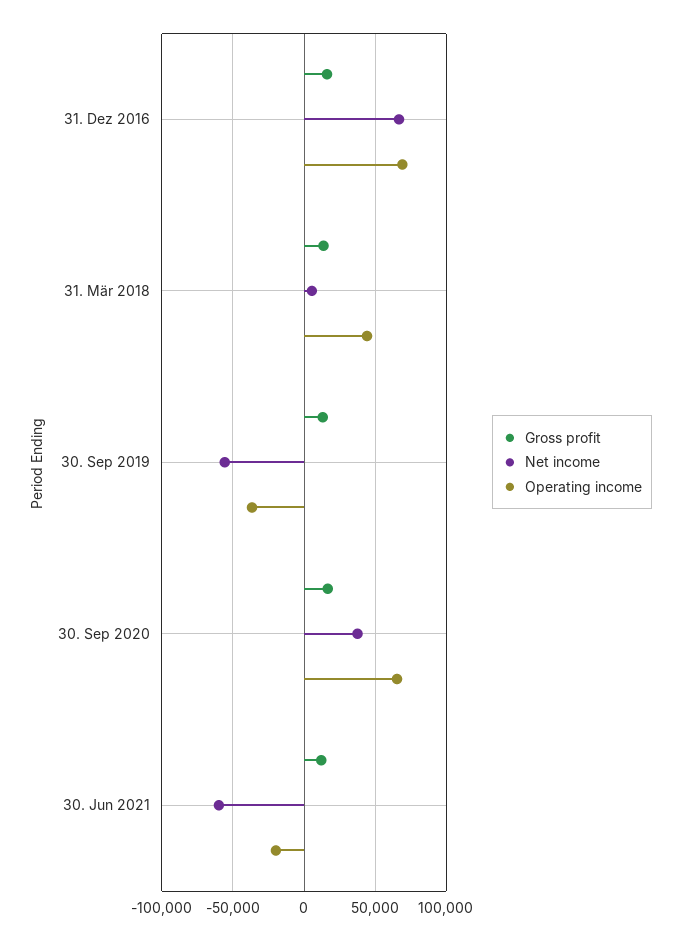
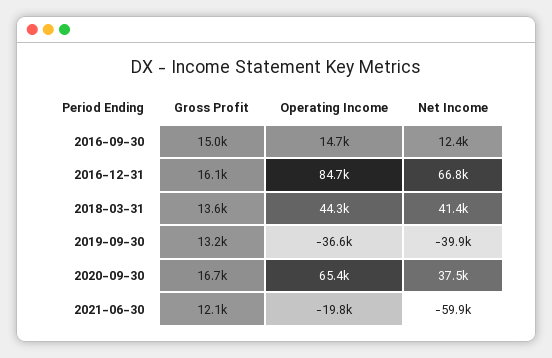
Operating income, 31. Dez 2016: 70000 -> 84700
Net income, 31. Mär 2018: 5000 -> 41400
Net income, 30. Sep 2019: -55000 -> -39900
Gross profit, 2016-09-30: none -> 15000
Operating income, 2016-09-30: none -> 14700
Net income, 2016-09-30: none -> 12400

